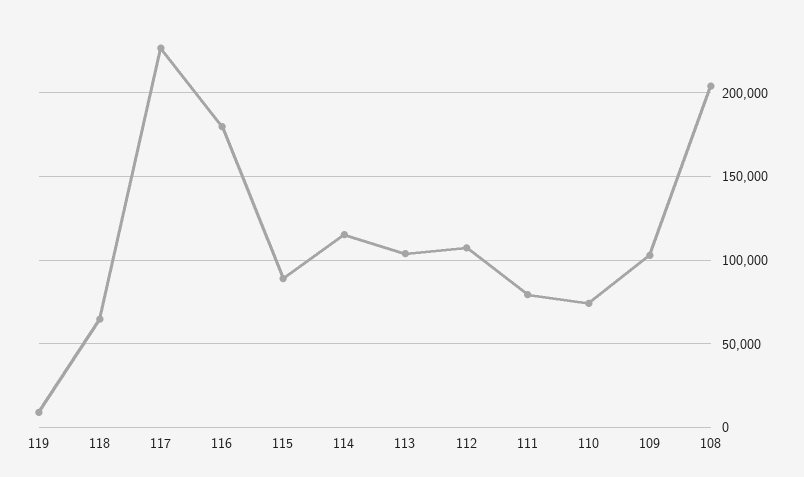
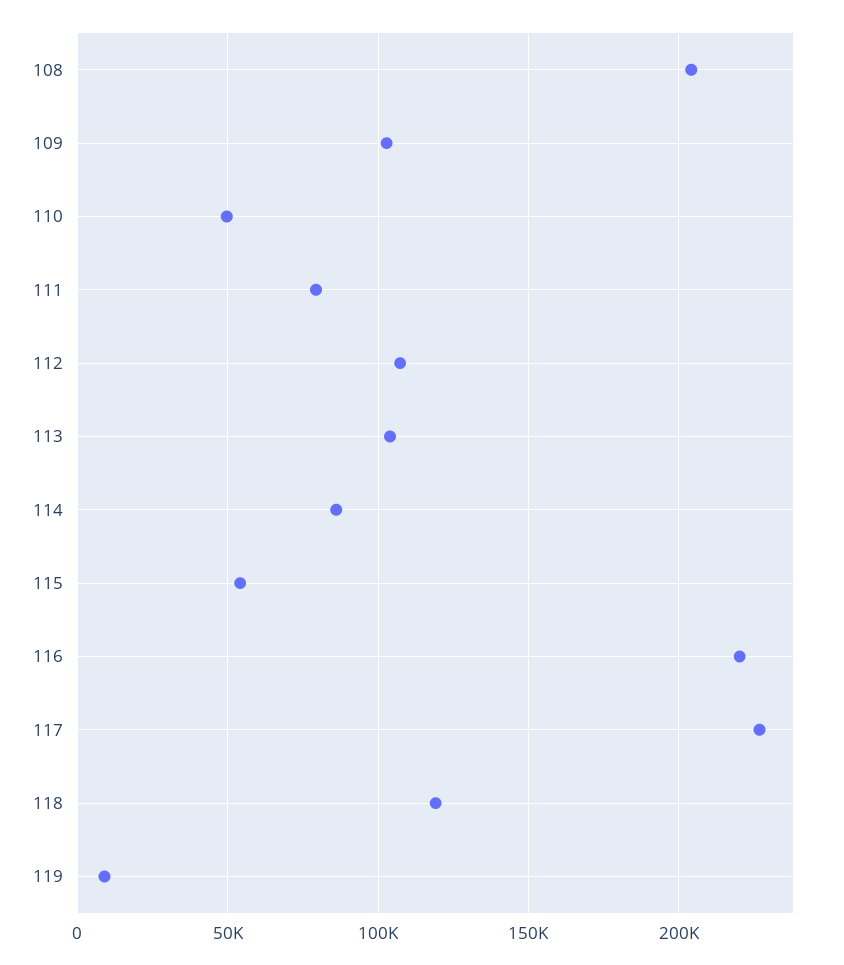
118: 65000 -> 120000
116: 180000 -> 220000
115: 90000 -> 55000
114: 115000 -> 85000
110: 75000 -> 50000

